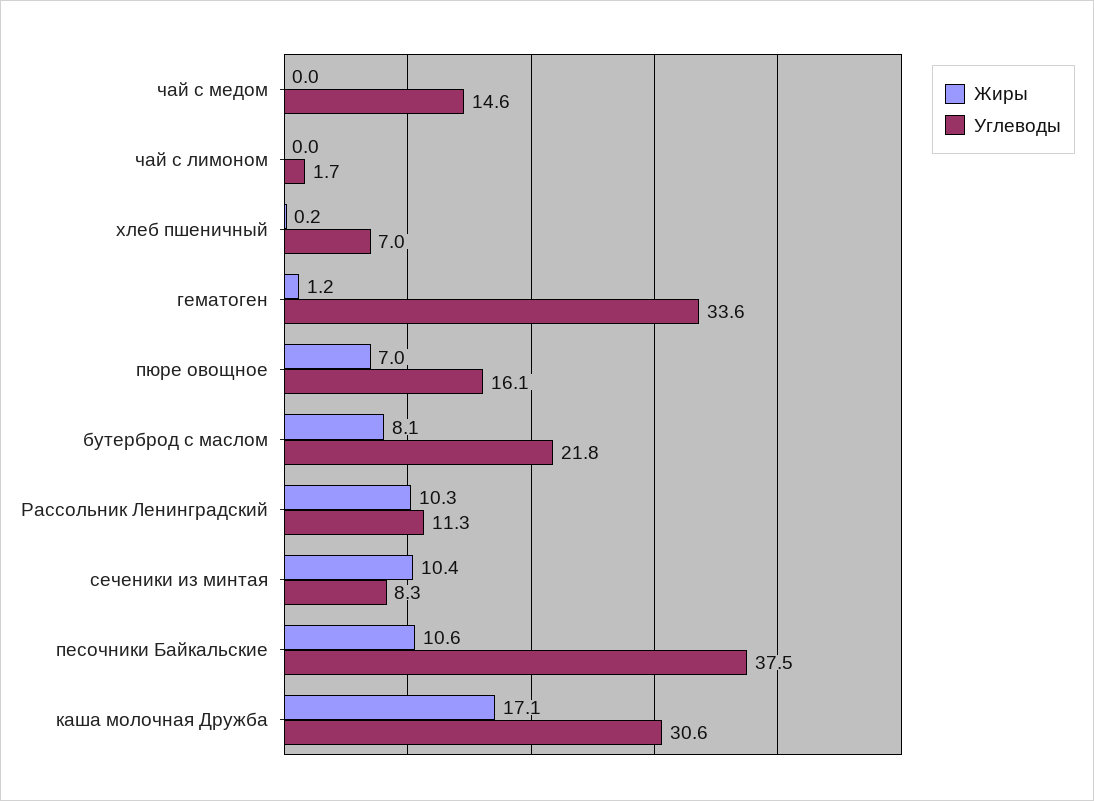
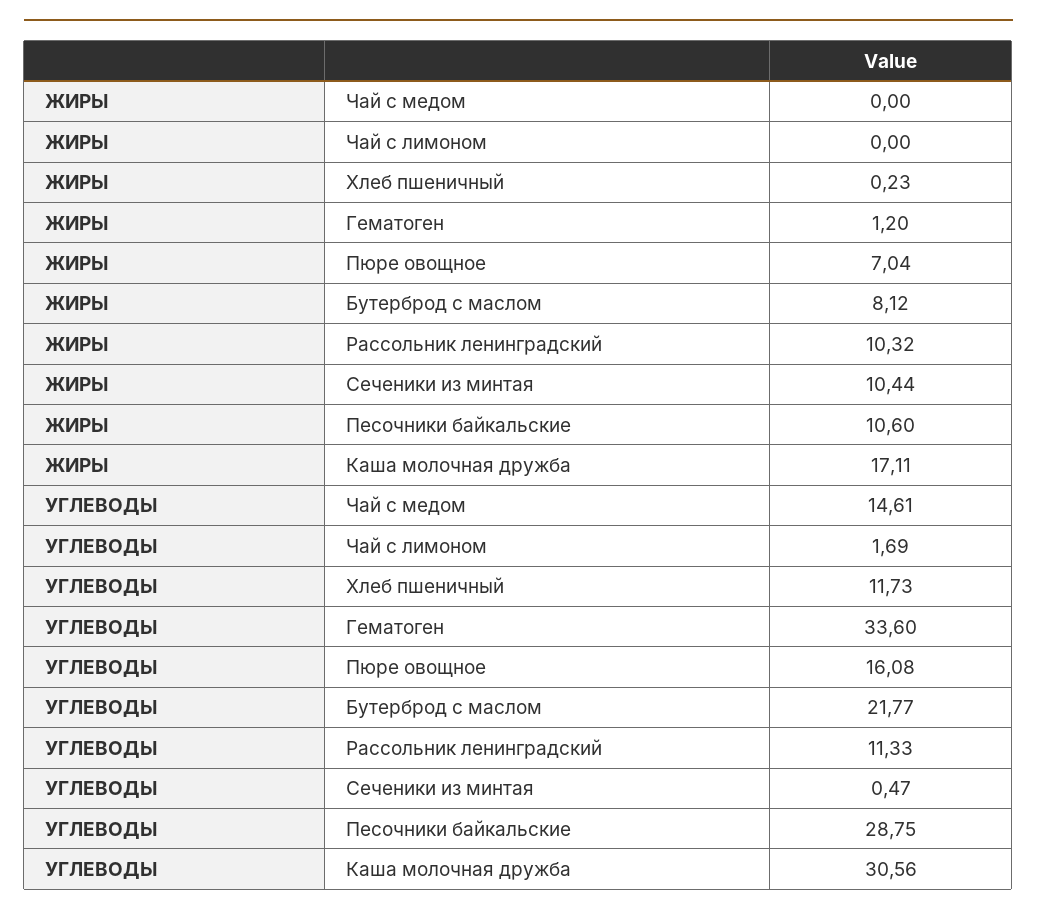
Углеводы, хлеб пшеничный: 7 -> 11.73
Углеводы, сеченики из минтая: 8.3 -> 0.47
Углеводы, песочники Байкальские: 37.5 -> 28.75

